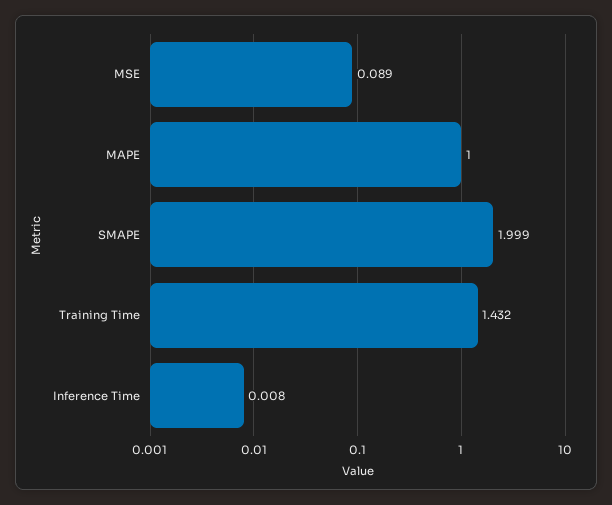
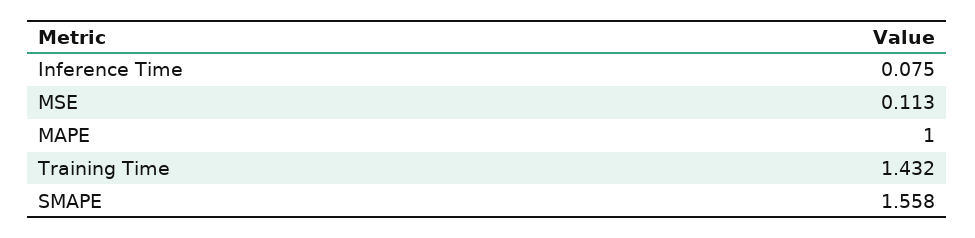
MSE: 0.089 -> 0.113
SMAPE: 1.999 -> 1.558
Inference Time: 0.008 -> 0.075

